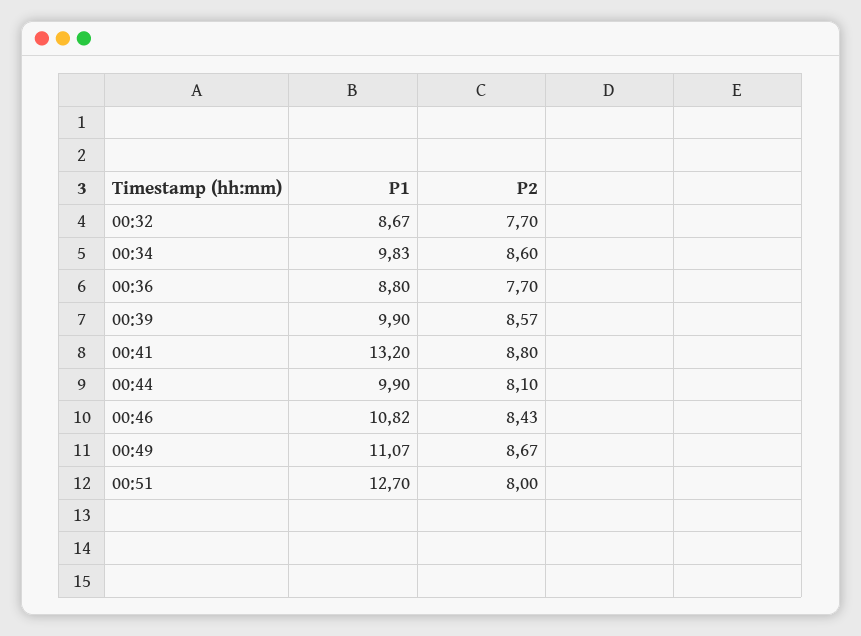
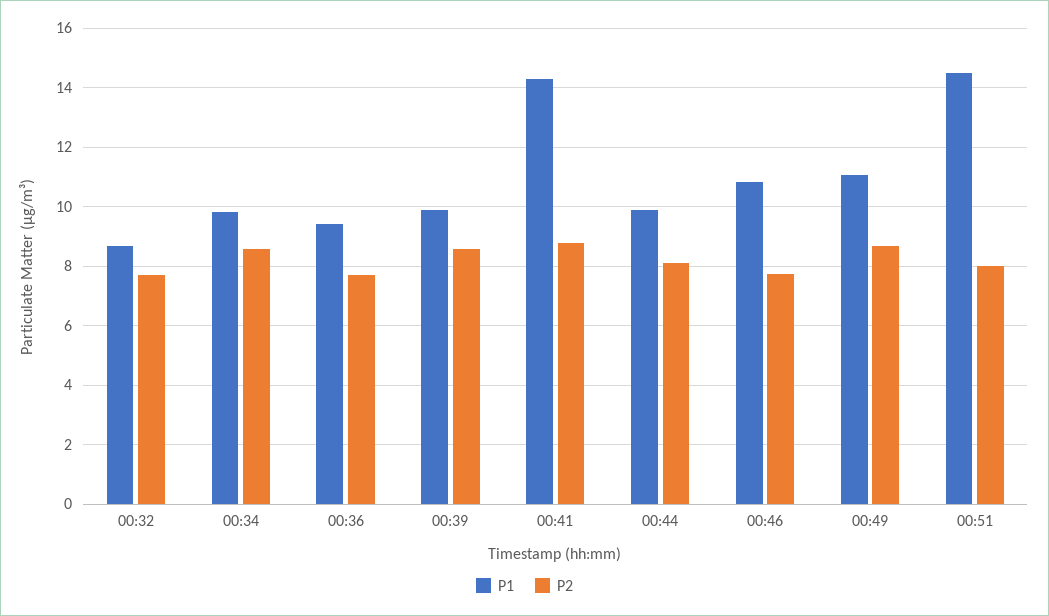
P1, 00:36: 8.8 -> 9.5
P1, 00:41: 13.2 -> 14.25
P2, 00:46: 8.43 -> 7.75
P1, 00:51: 12.7 -> 14.5

